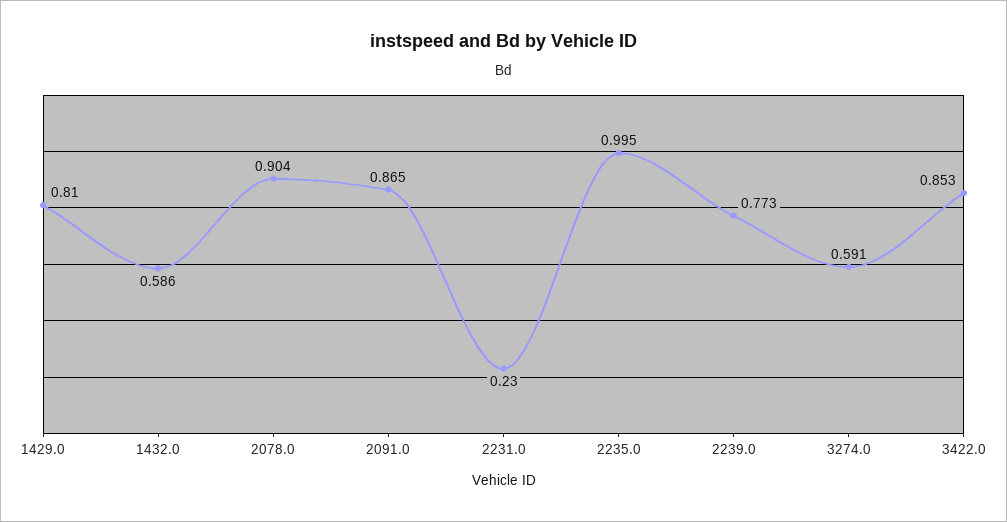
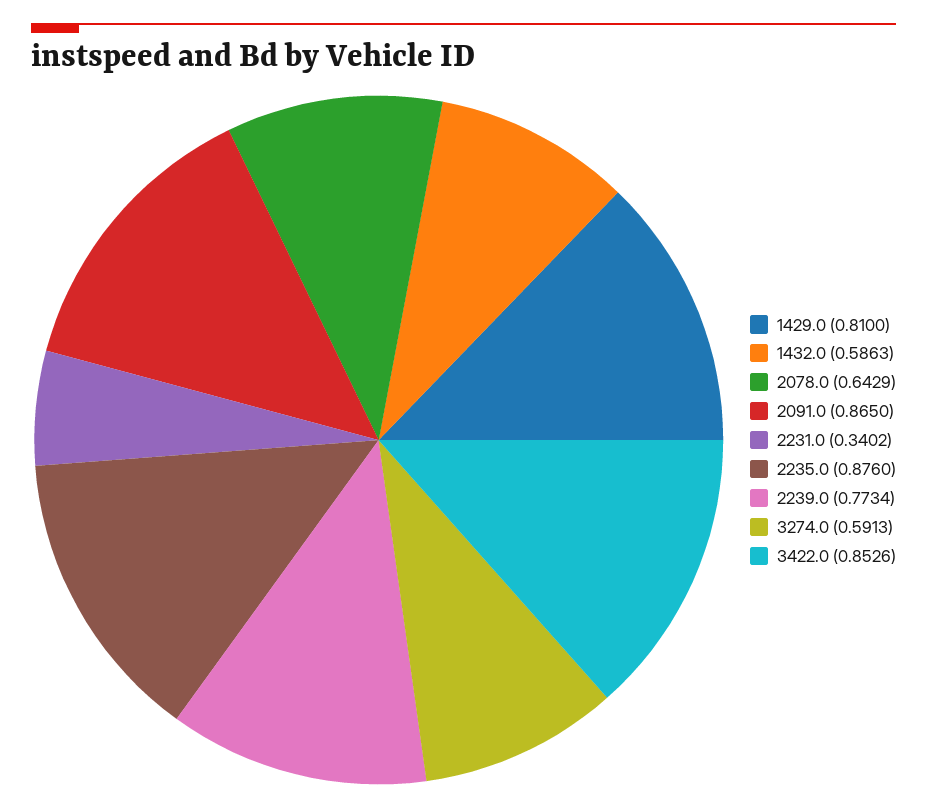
2078.0: 0.904 -> 0.6429
2231.0: 0.23 -> 0.3402
2235.0: 0.995 -> 0.876

